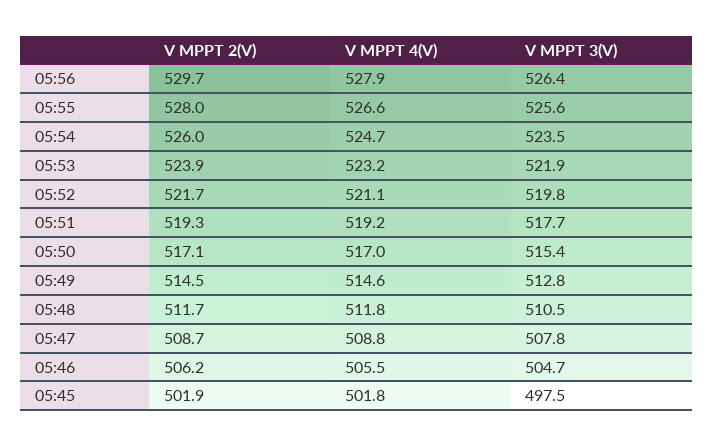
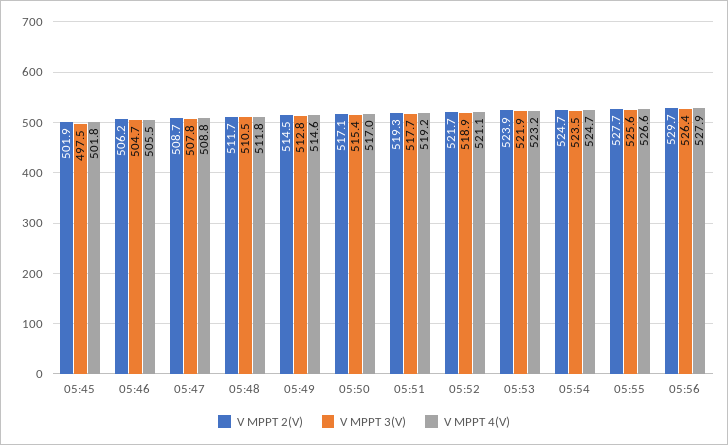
V MPPT 2(V), 05:55: 528 -> 527.7
V MPPT 2(V), 05:54: 526 -> 524.7
V MPPT 3(V), 05:52: 519.8 -> 518.9

